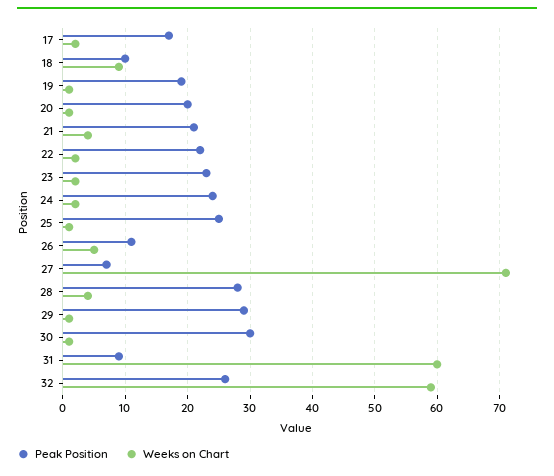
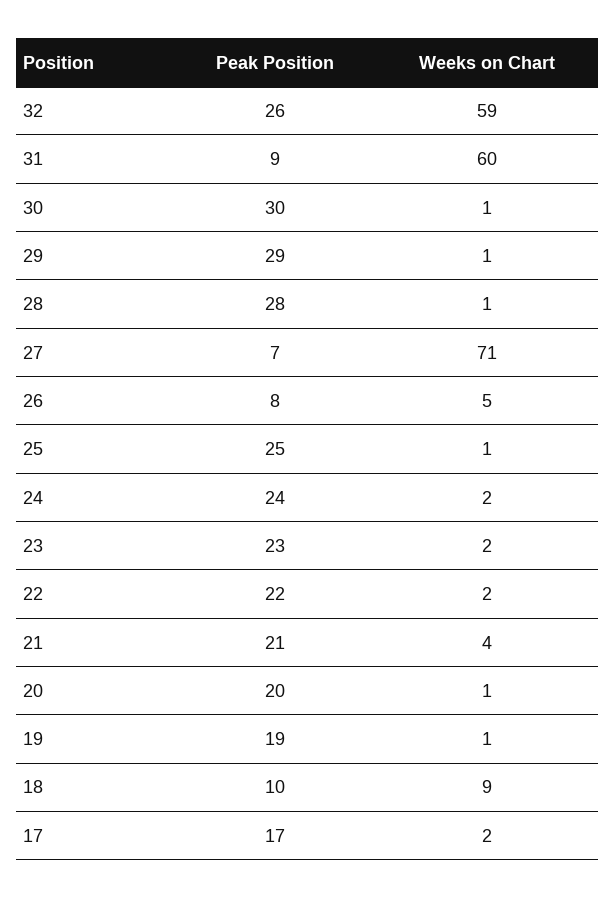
Peak Position, 26: 11 -> 8
Weeks on Chart, 28: 4 -> 1

